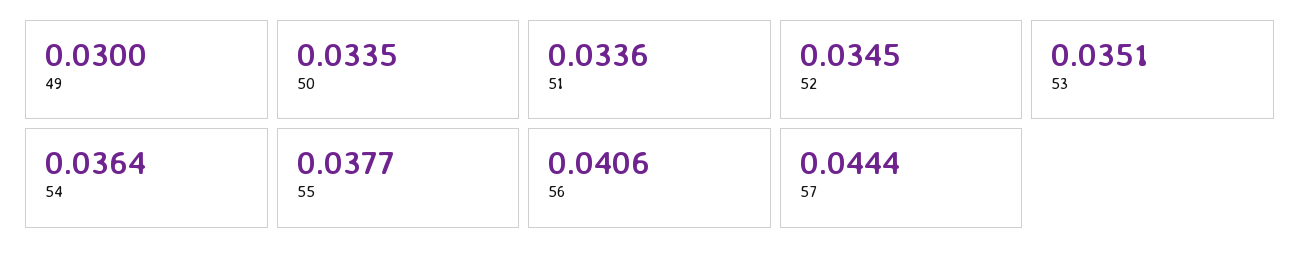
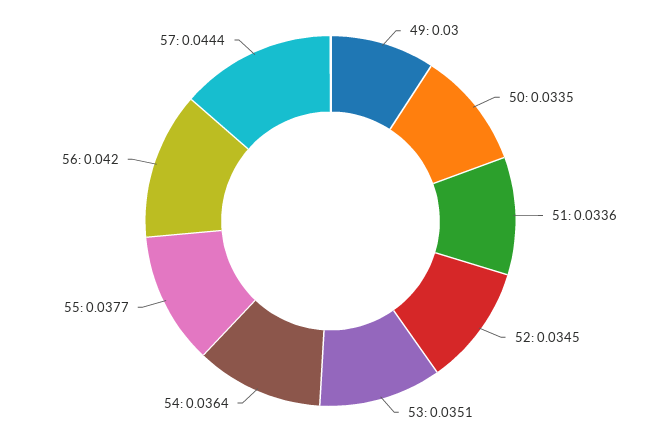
56: 0.0406 -> 0.042

